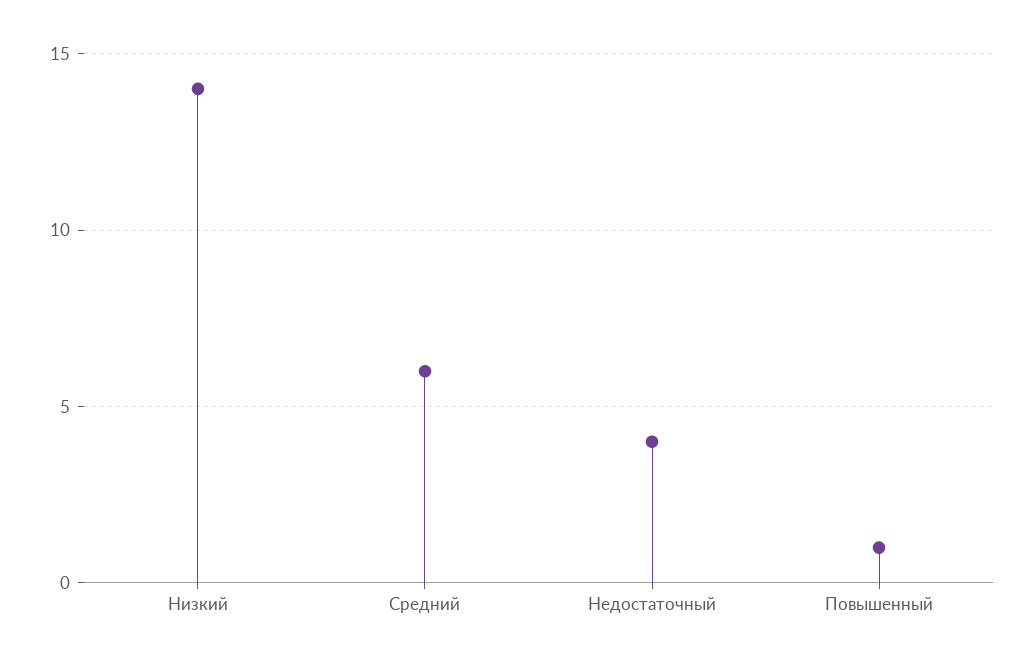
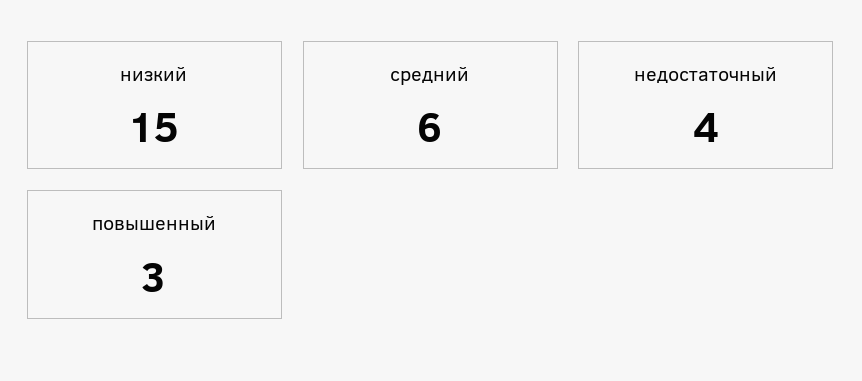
Низкий: 14 -> 15
Повышенный: 1 -> 3

